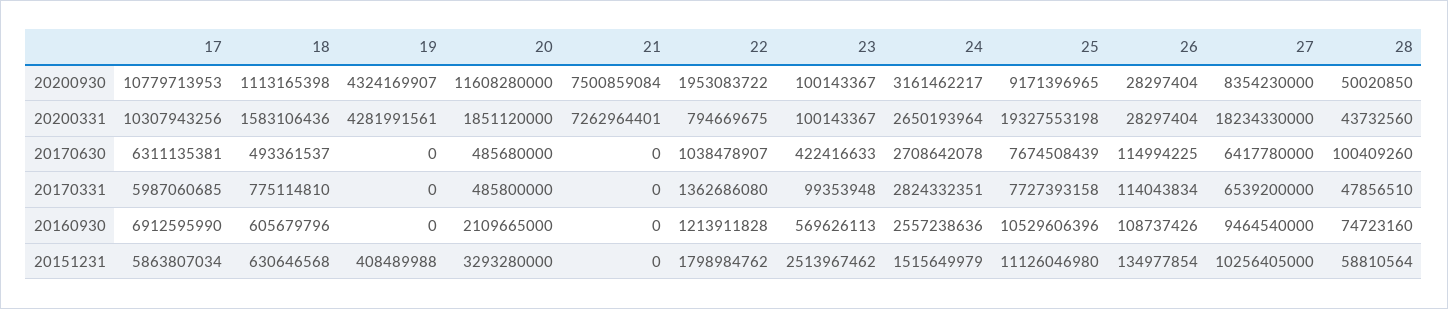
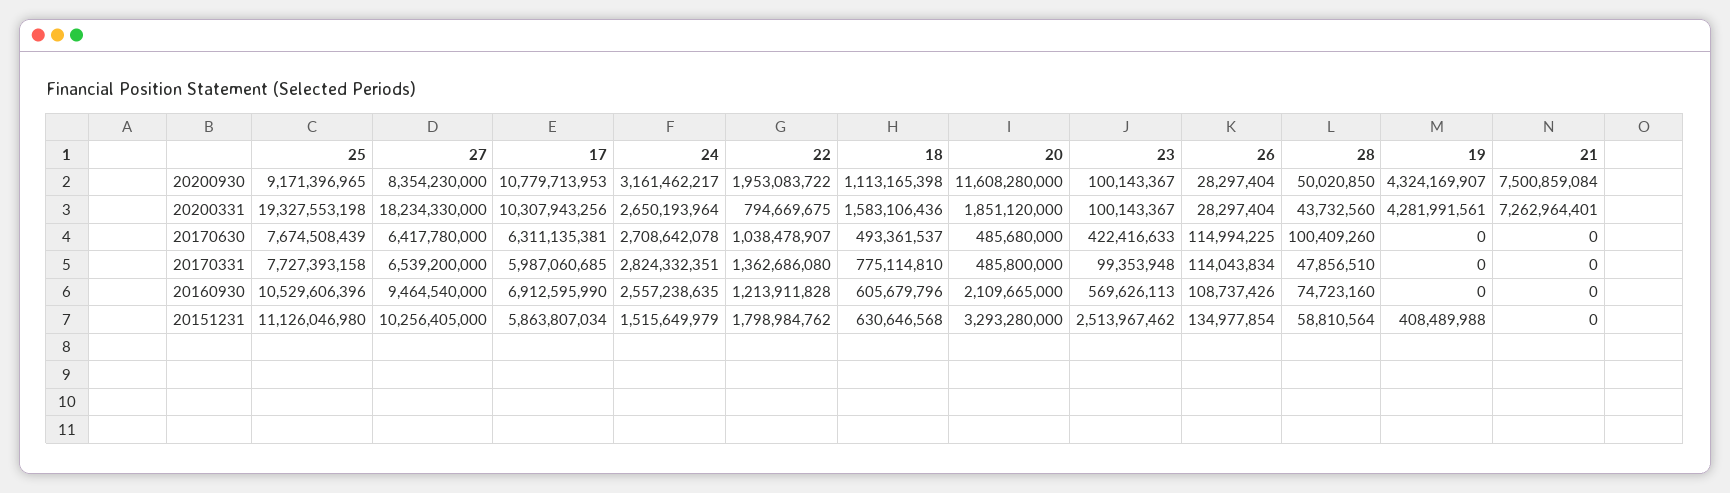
24, 20160930: 2557238636 -> 2557238635

